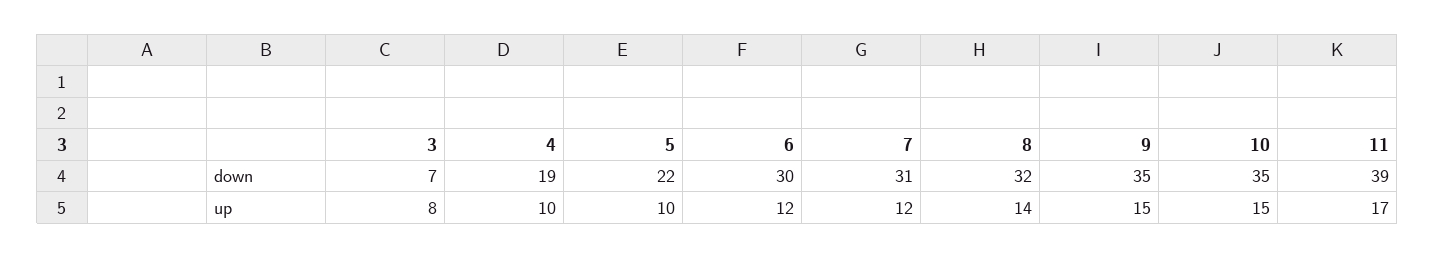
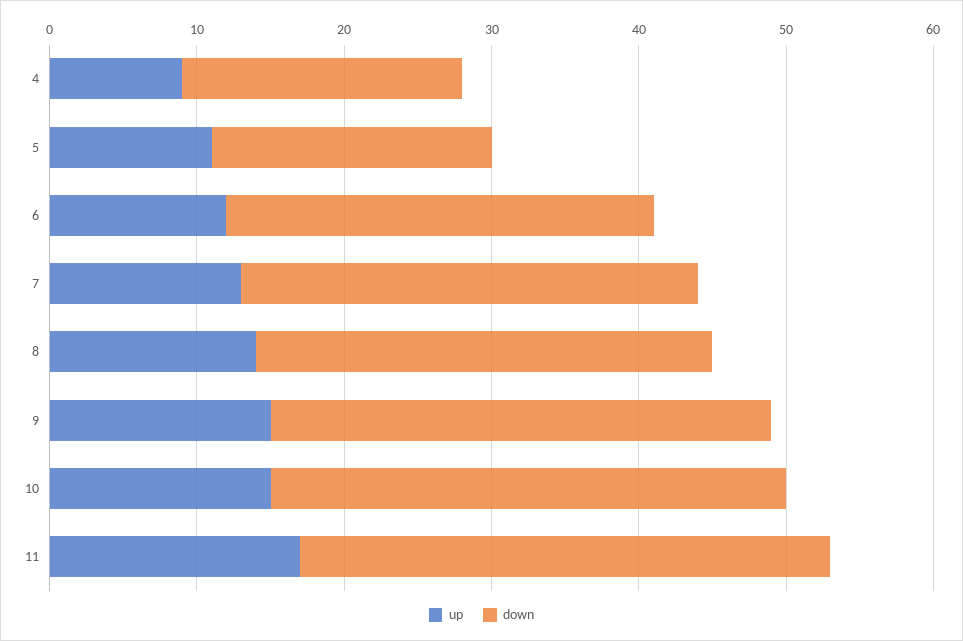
down, 3: 7 -> none
down, 5: 22 -> 19
down, 6: 30 -> 29
down, 8: 32 -> 31
down, 9: 35 -> 34
down, 11: 39 -> 36
up, 3: 8 -> none
up, 4: 10 -> 9
up, 5: 10 -> 11
up, 7: 12 -> 13

